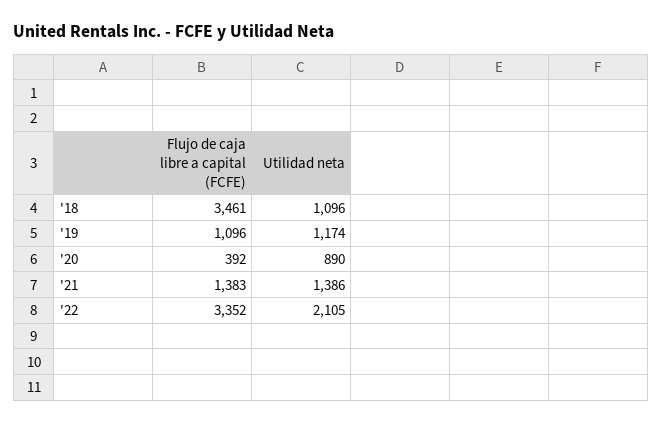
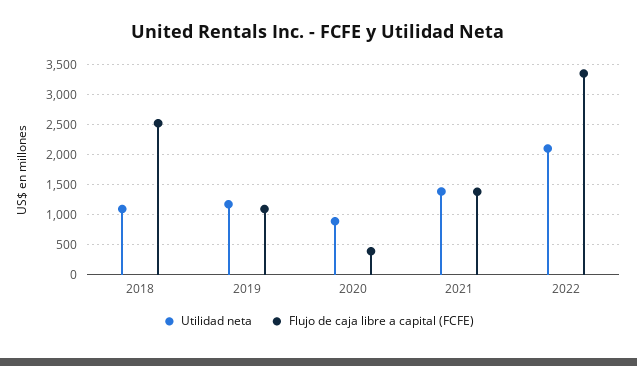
Flujo de caja libre a capital (FCFE), '18: 3461 -> 2500

